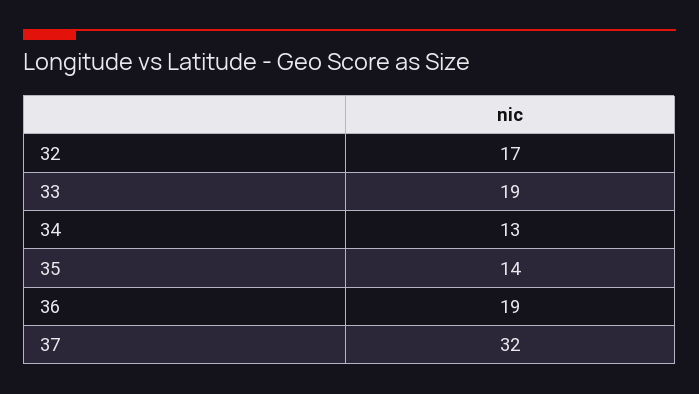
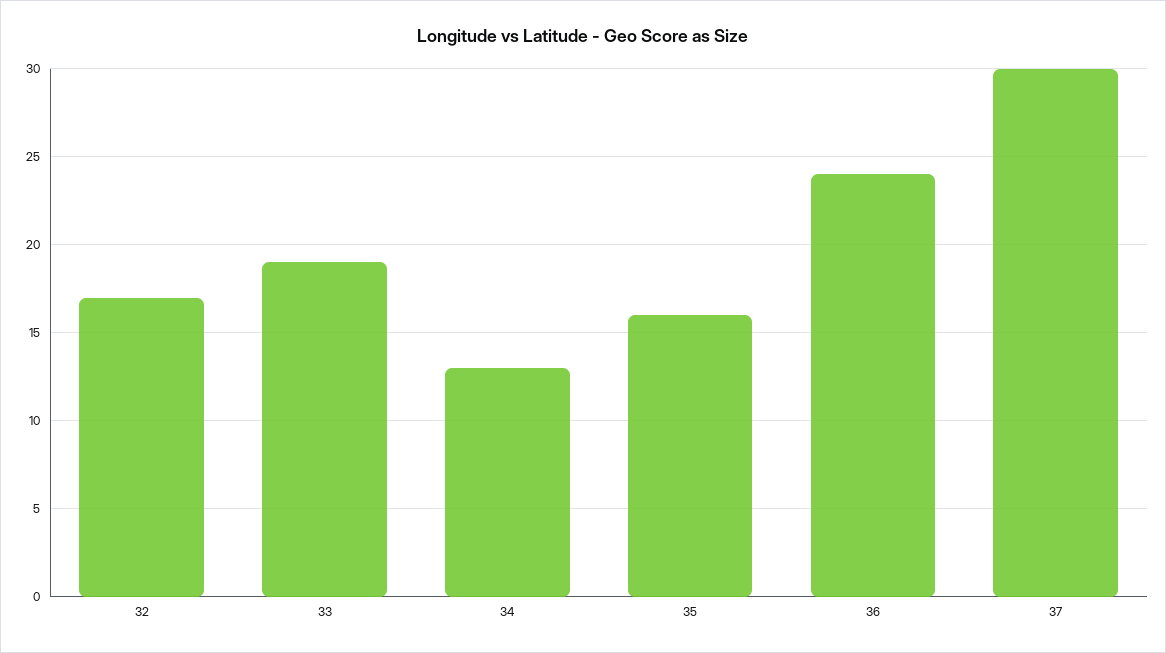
35: 14 -> 16
36: 19 -> 24
37: 32 -> 30

